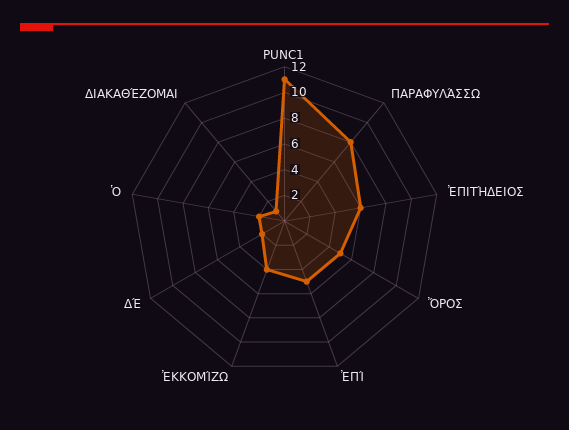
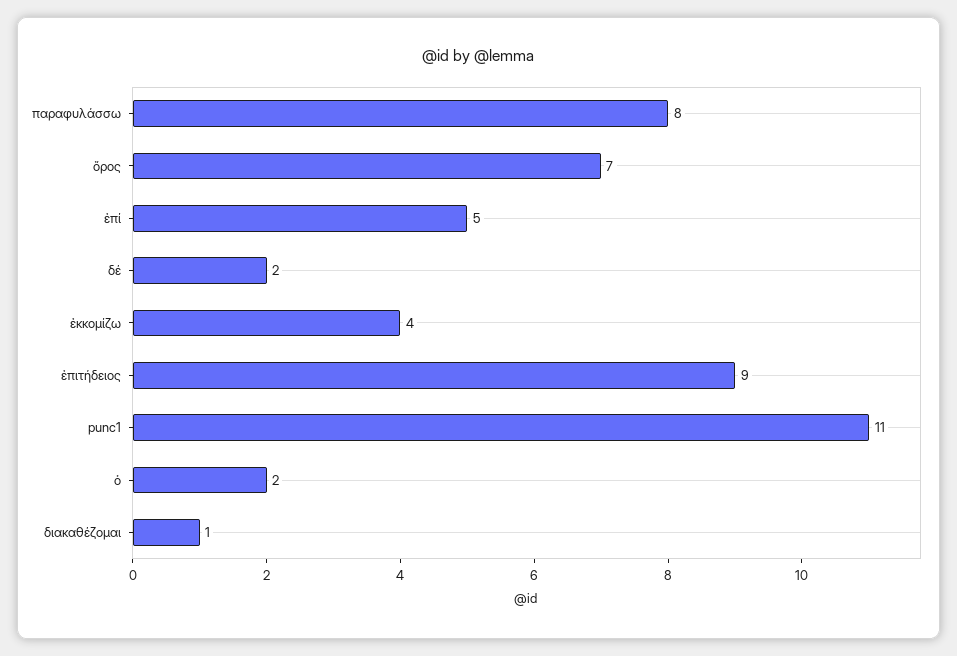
ἘΠΙΤΉΔΕΙΟΣ: 6 -> 9
ὌΡΟΣ: 5 -> 7

